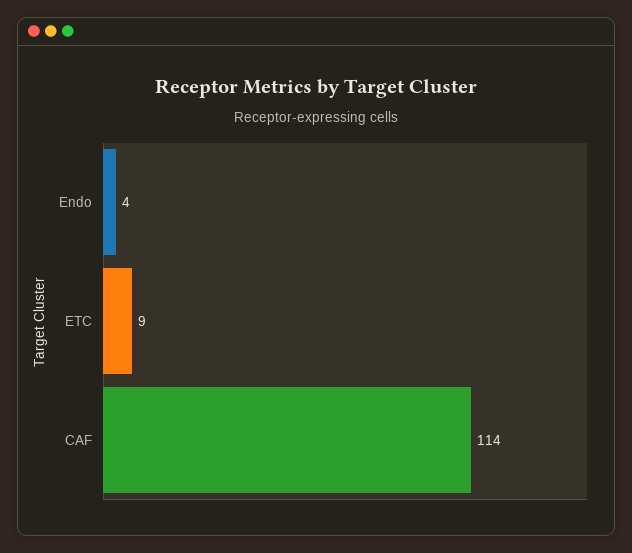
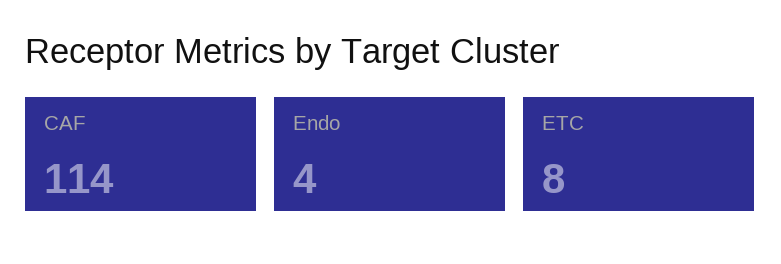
ETC: 9 -> 8

